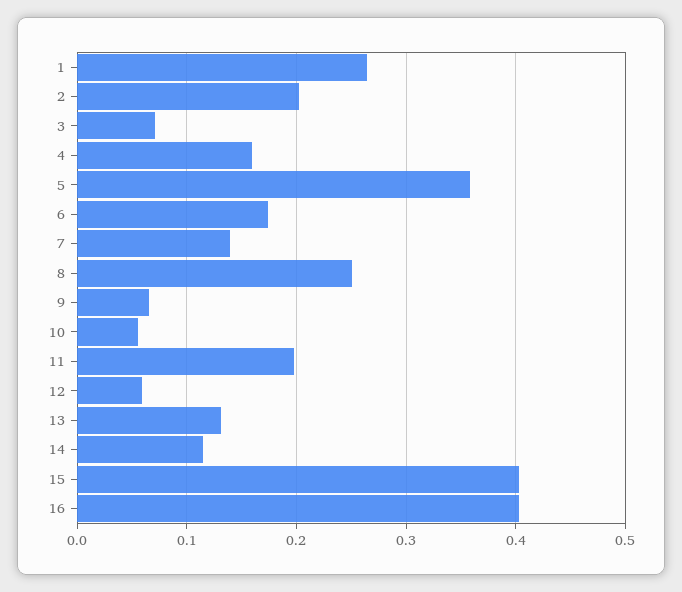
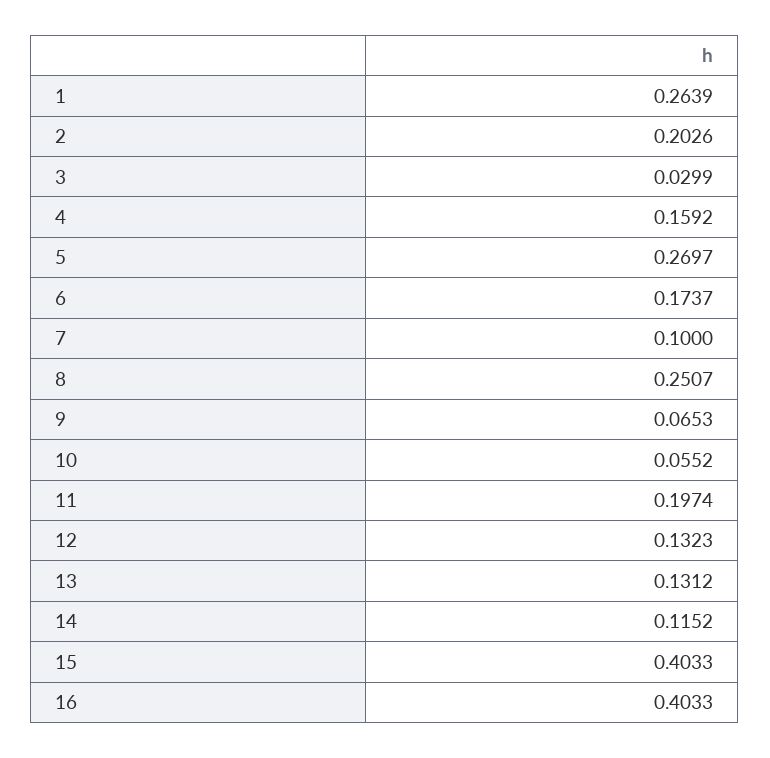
3: 0.07 -> 0.0299
5: 0.36 -> 0.2697
7: 0.14 -> 0.1
12: 0.06 -> 0.1323

